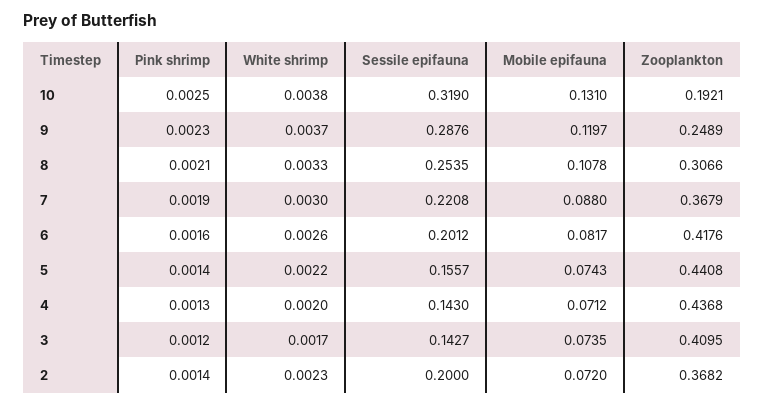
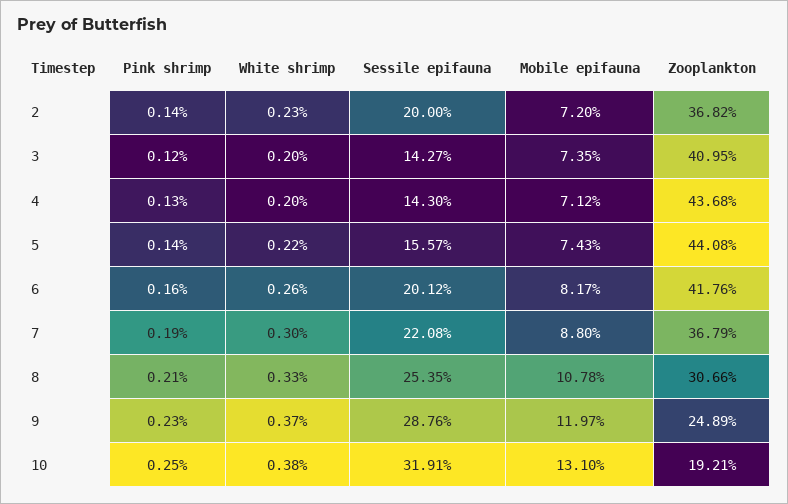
Sessile epifauna, 10: 0.319 -> 0.3191
White shrimp, 3: 0.0017 -> 0.002

